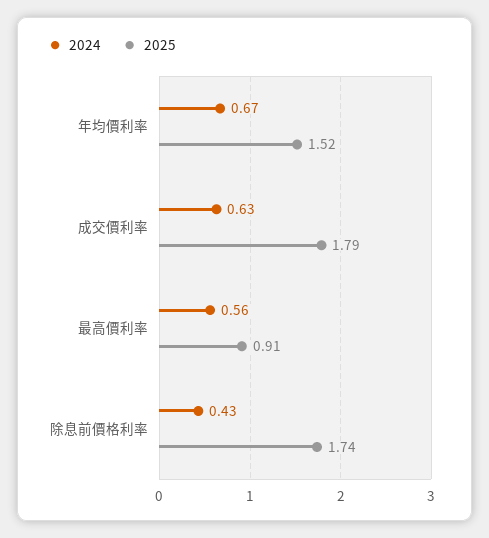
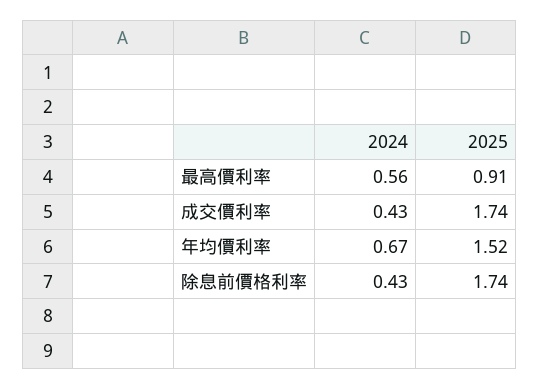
2024, 成交價利率: 0.63 -> 0.43
2025, 成交價利率: 1.79 -> 1.74

